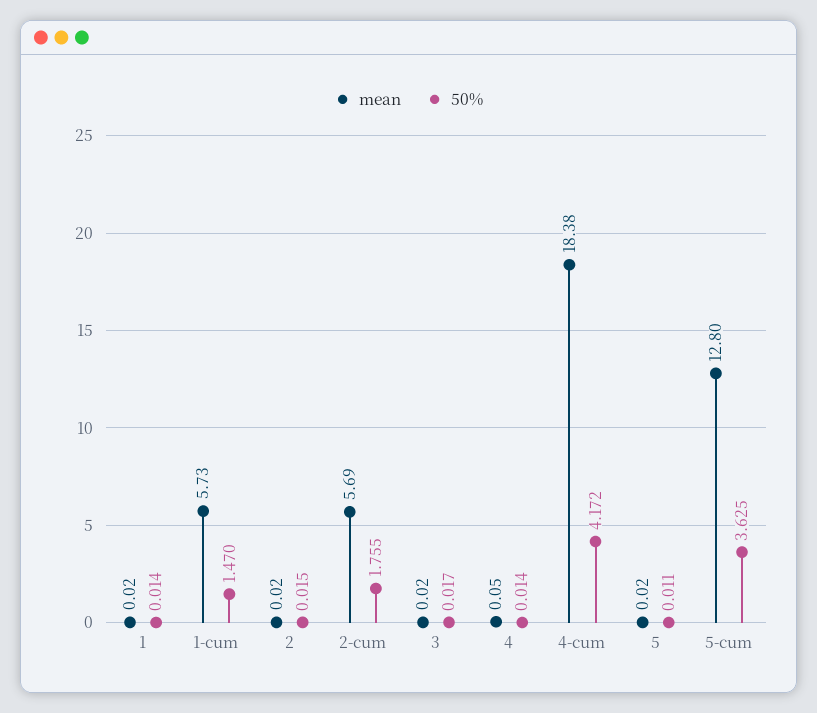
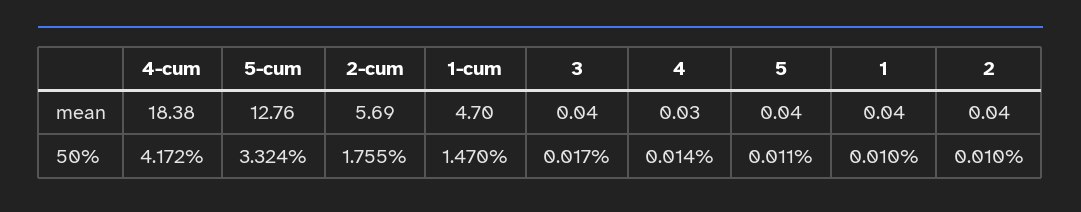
mean, 1: 0.02 -> 0.04
50%, 1: 0.014 -> 0.01
mean, 1-cum: 5.73 -> 4.7
mean, 2: 0.02 -> 0.04
50%, 2: 0.015 -> 0.01
mean, 3: 0.02 -> 0.04
mean, 4: 0.05 -> 0.03
mean, 5: 0.02 -> 0.04
mean, 5-cum: 12.8 -> 12.76
50%, 5-cum: 3.625 -> 3.324

